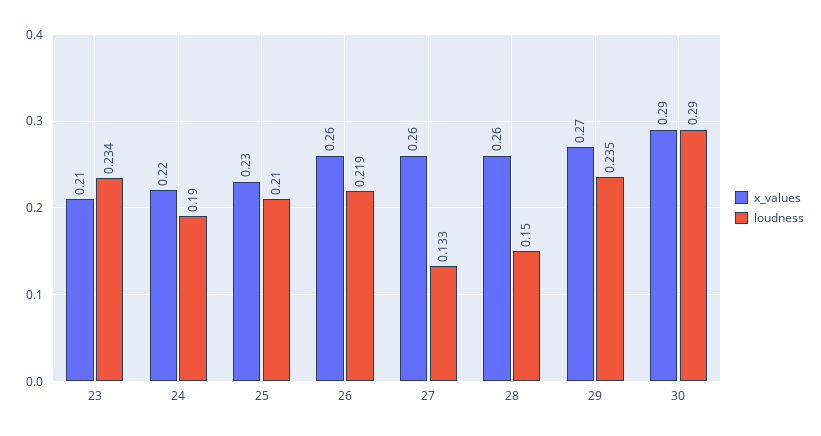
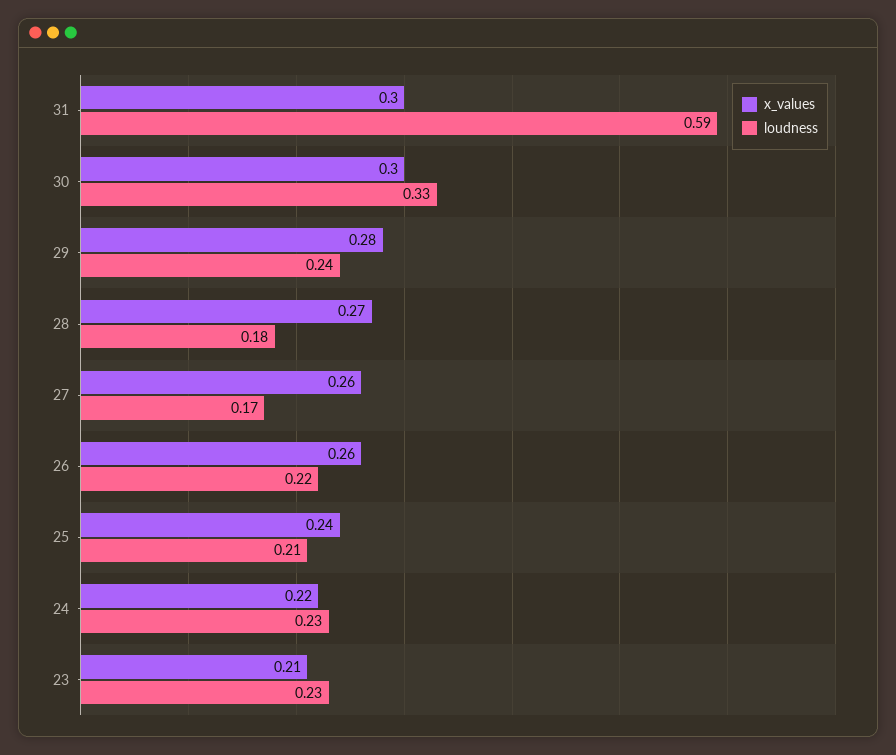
loudness, 24: 0.19 -> 0.23
x_values, 25: 0.23 -> 0.24
loudness, 27: 0.133 -> 0.17
x_values, 28: 0.26 -> 0.27
loudness, 28: 0.15 -> 0.18
x_values, 29: 0.27 -> 0.28
x_values, 30: 0.29 -> 0.3
loudness, 30: 0.29 -> 0.33
x_values, 31: none -> 0.3
loudness, 31: none -> 0.59

